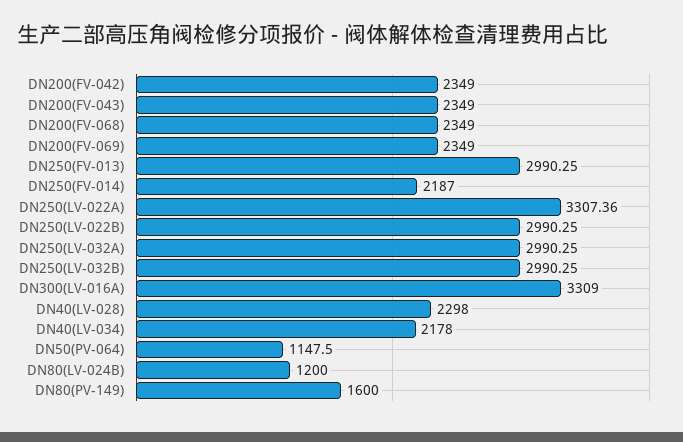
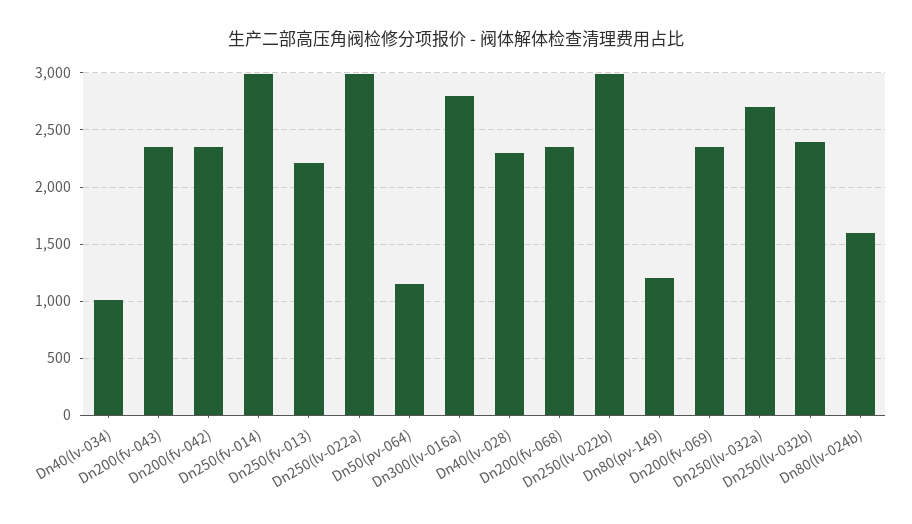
DN250(FV-013): 2990.25 -> 2200
DN250(FV-014): 2187 -> 3000
DN250(LV-022A): 3307.36 -> 3000
DN250(LV-032A): 2990.25 -> 2700
DN250(LV-032B): 2990.25 -> 2400
DN300(LV-016A): 3309 -> 2800
DN40(LV-034): 2178 -> 1000
DN80(LV-024B): 1200 -> 1600
DN80(PV-149): 1600 -> 1200

